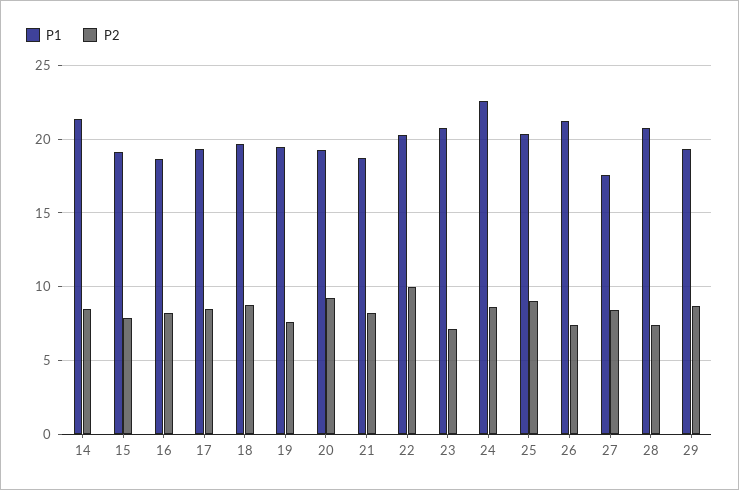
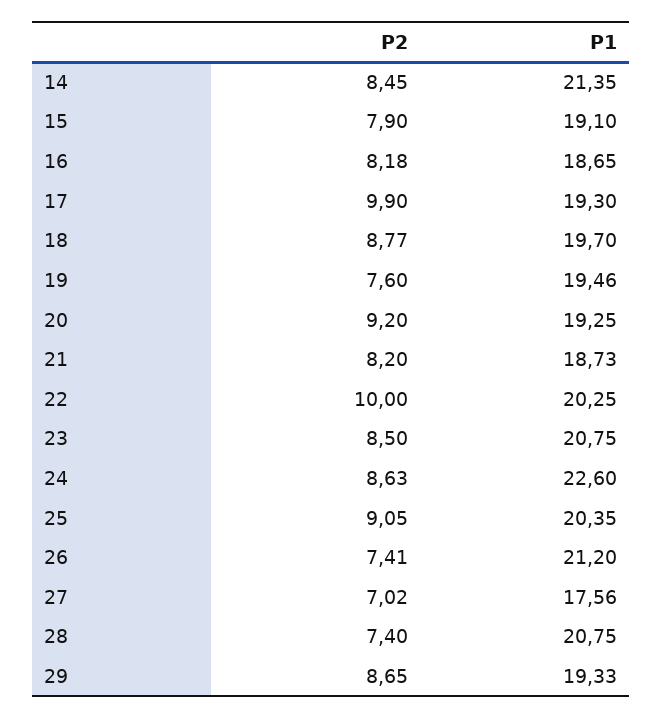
P2, 17: 8.5 -> 9.9
P2, 23: 7 -> 8.5
P2, 27: 8.5 -> 7.02

